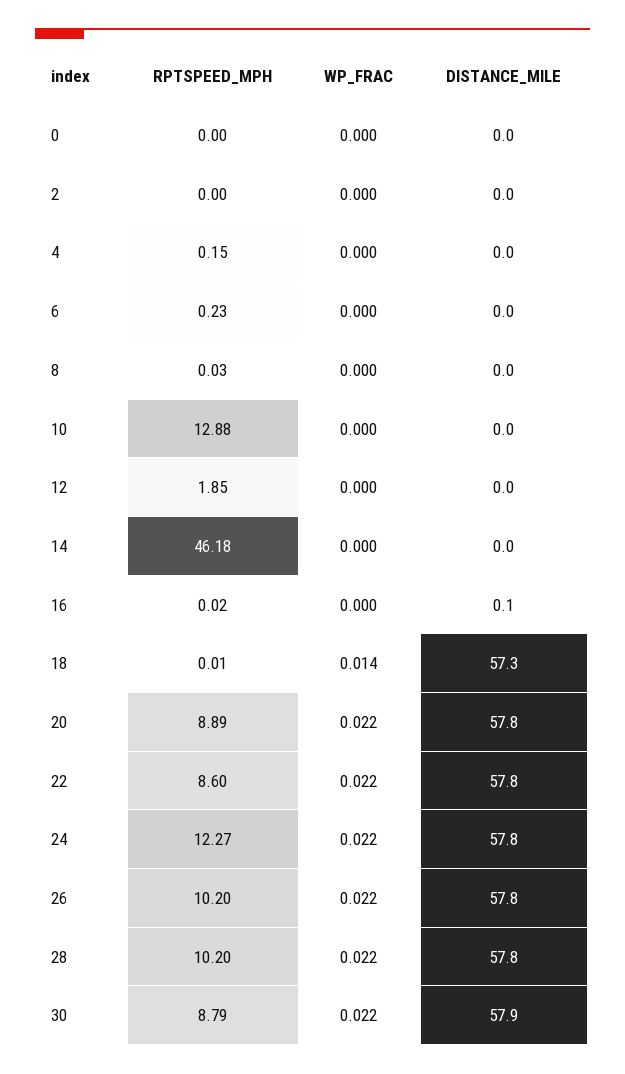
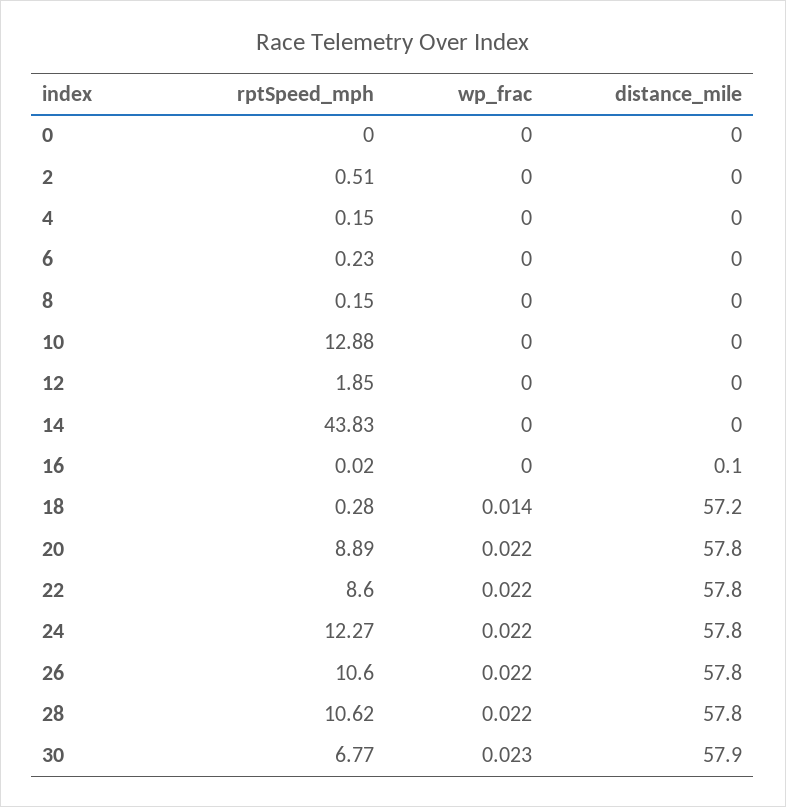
RPTSPEED_MPH, 2: 0 -> 0.51
RPTSPEED_MPH, 8: 0.03 -> 0.15
RPTSPEED_MPH, 14: 46.18 -> 43.83
RPTSPEED_MPH, 18: 0.01 -> 0.28
DISTANCE_MILE, 18: 57.3 -> 57.2
RPTSPEED_MPH, 26: 10.2 -> 10.6
RPTSPEED_MPH, 28: 10.2 -> 10.62
RPTSPEED_MPH, 30: 8.79 -> 6.77
WP_FRAC, 30: 0.022 -> 0.023

